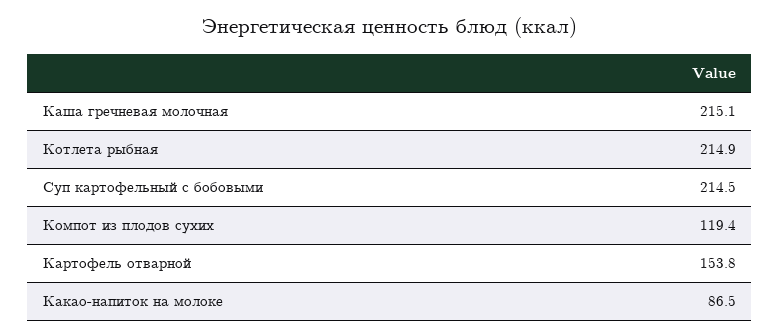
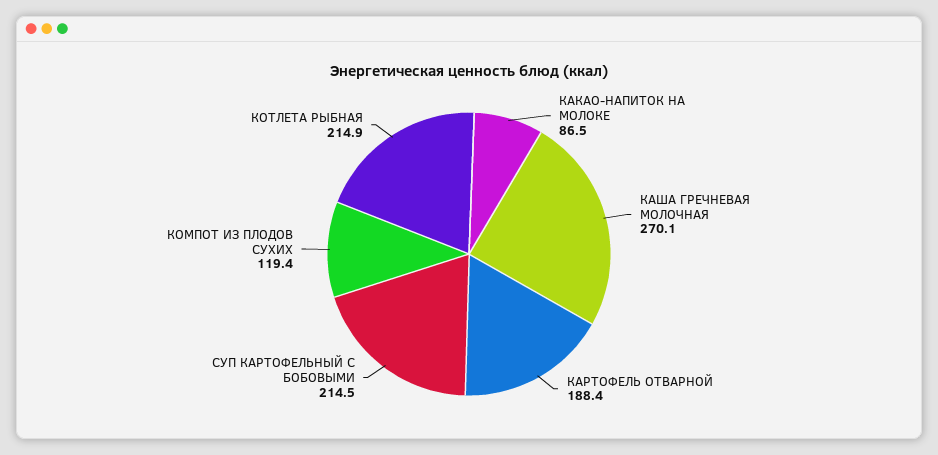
Каша гречневая молочная: 215.1 -> 270.1
Картофель отварной: 153.8 -> 188.4

